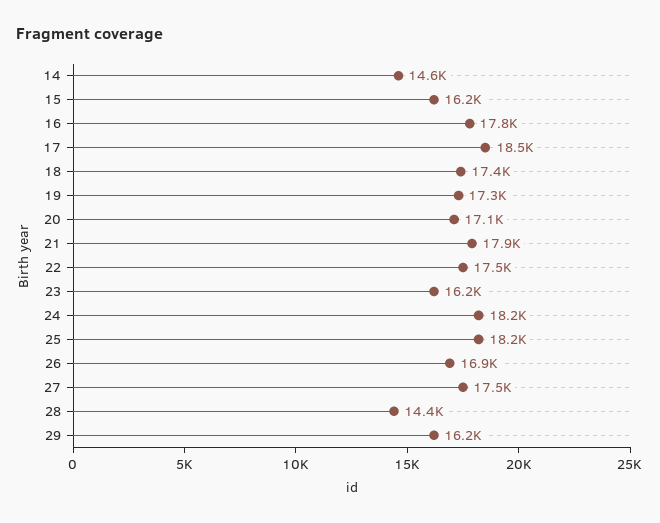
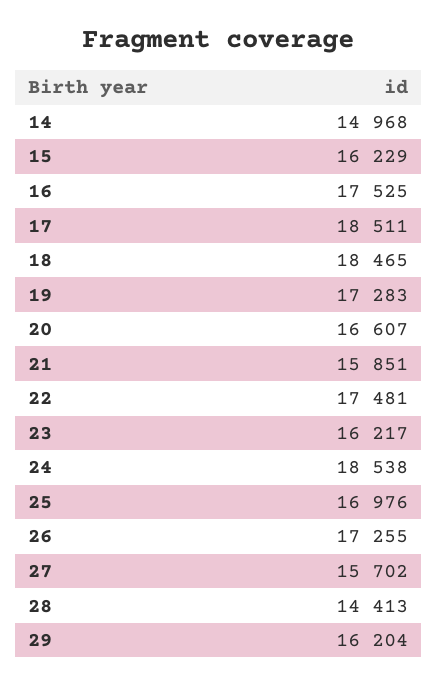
14: 14600 -> 14968
16: 17800 -> 17525
18: 17400 -> 18465
20: 17100 -> 16607
21: 17900 -> 15851
24: 18200 -> 18538
25: 18200 -> 16976
26: 16900 -> 17255
27: 17500 -> 15702

